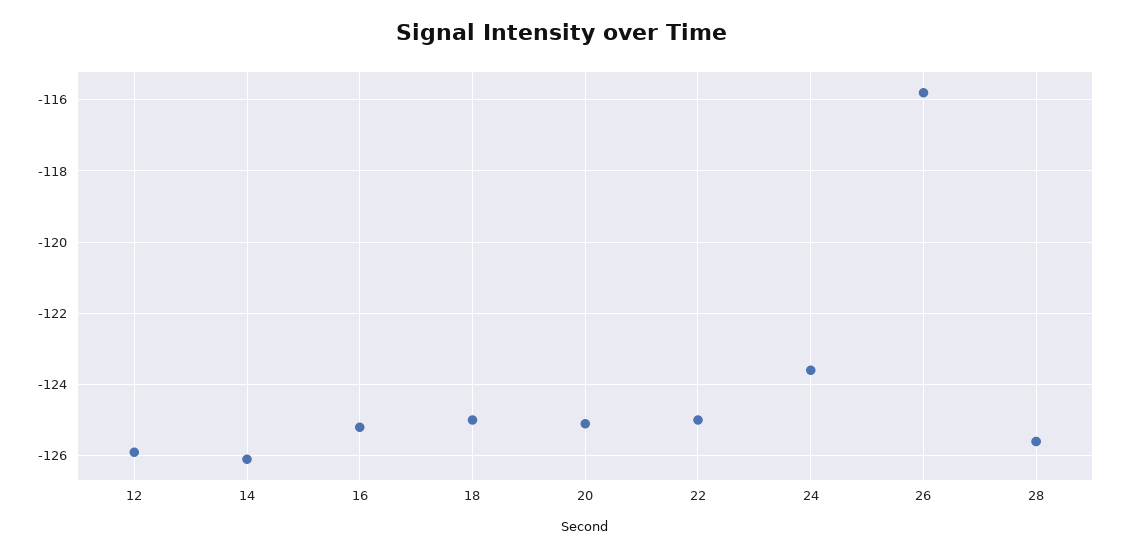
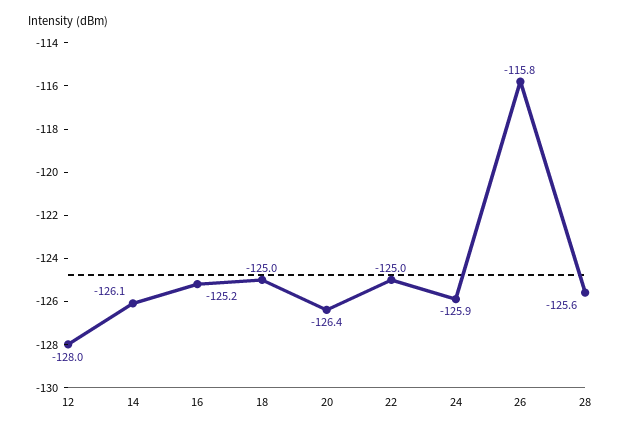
12: -126 -> -128
20: -125 -> -126.4
24: -123.5 -> -125.9

